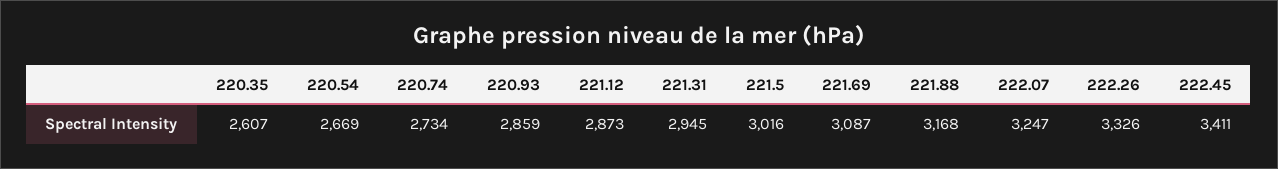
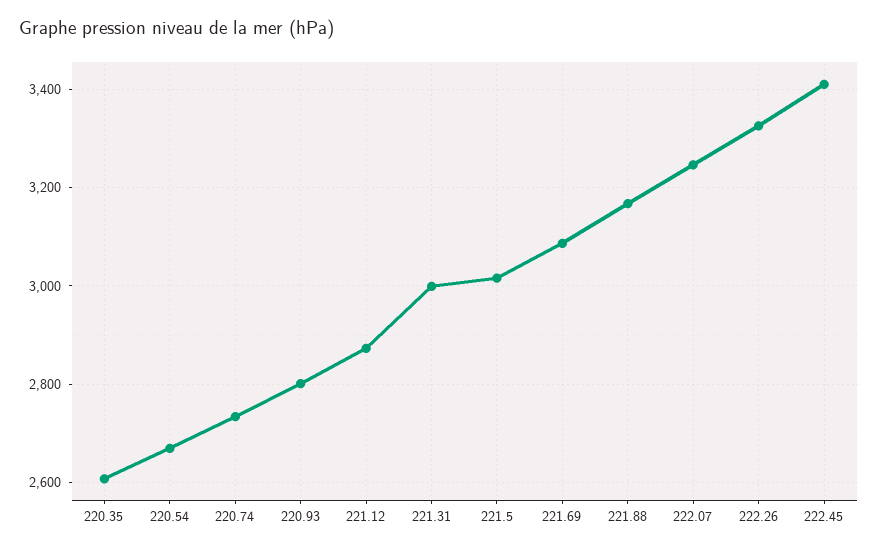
220.93: 2859 -> 2800
221.31: 2945 -> 3000

